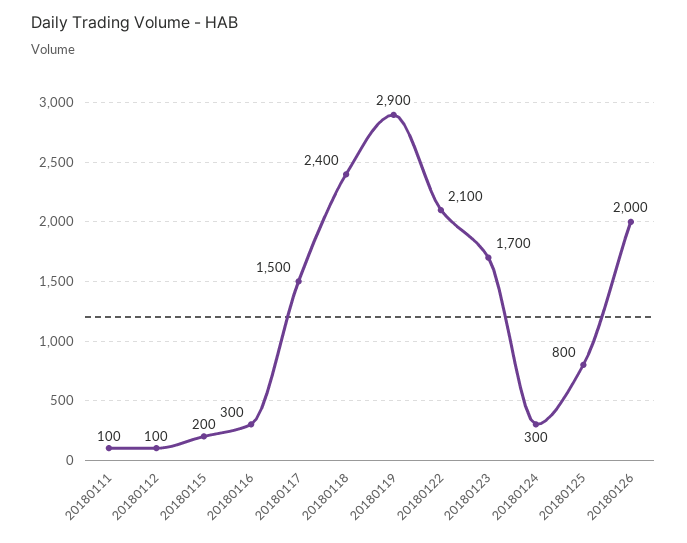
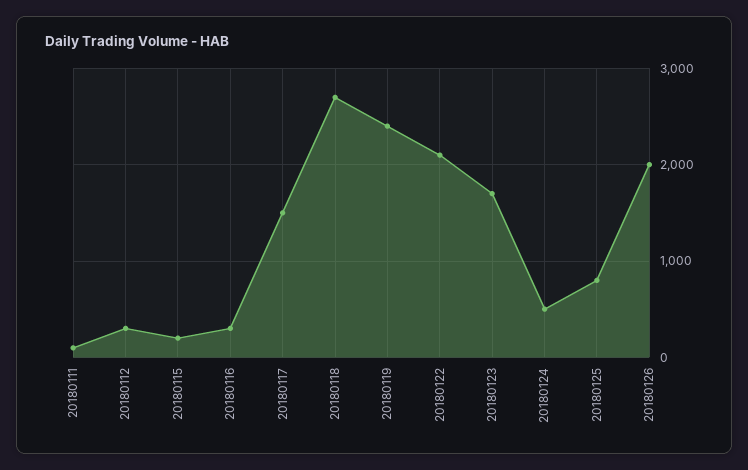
20180112: 100 -> 300
20180118: 2400 -> 2700
20180119: 2900 -> 2400
20180124: 300 -> 500

